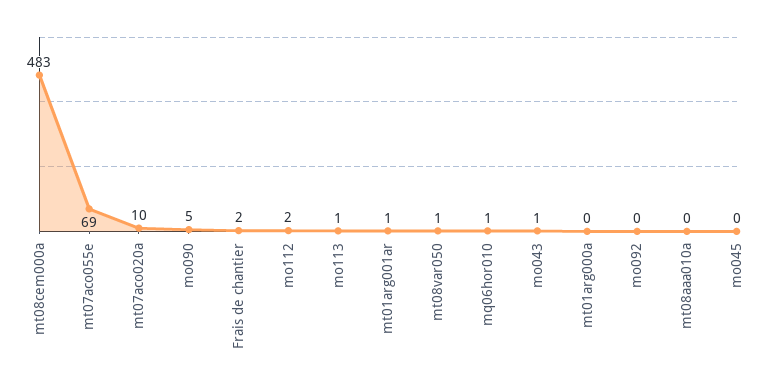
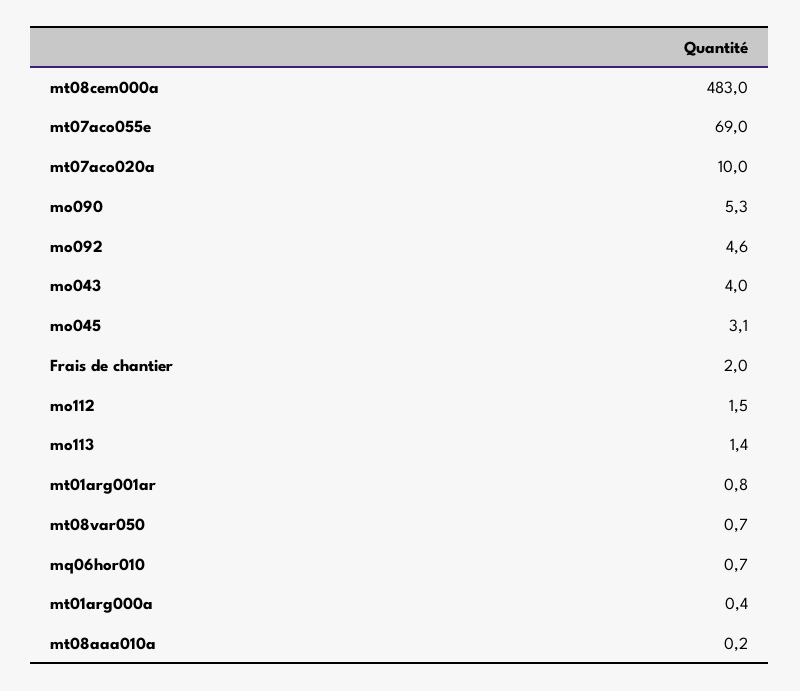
mo043: 1 -> 4
mo092: 0 -> 4.6
mo045: 0 -> 3.1

